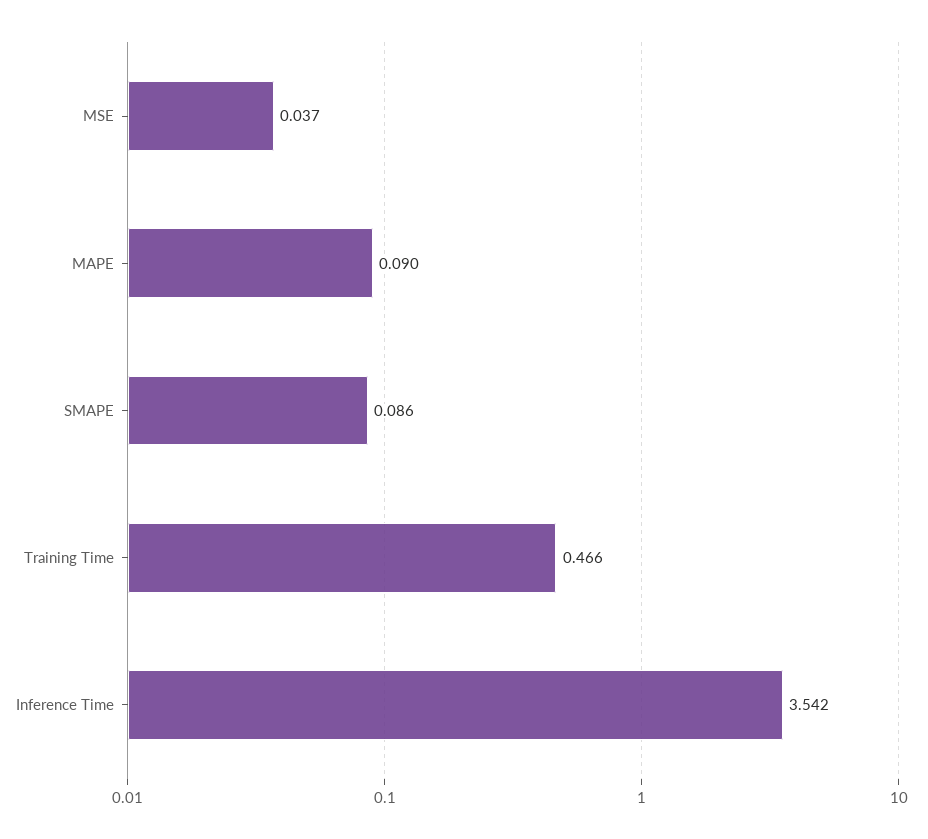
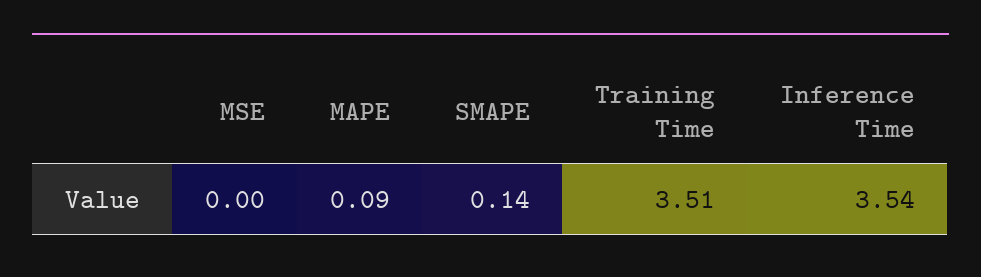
MSE: 0.037 -> 0
SMAPE: 0.086 -> 0.14
Training Time: 0.466 -> 3.51

